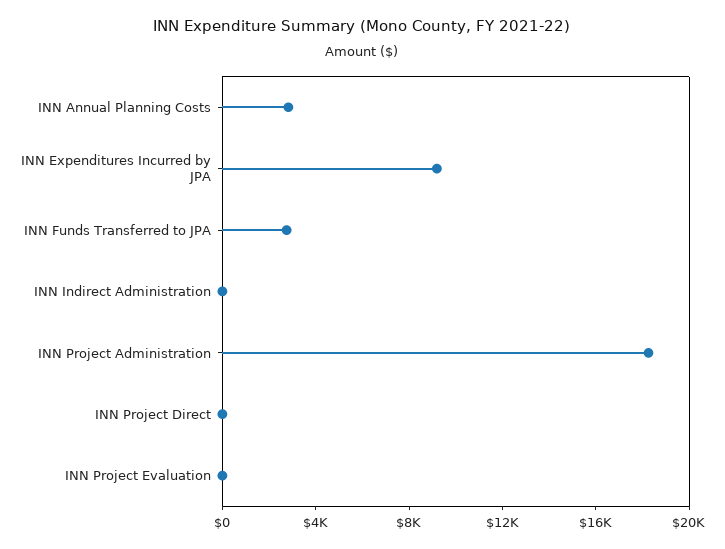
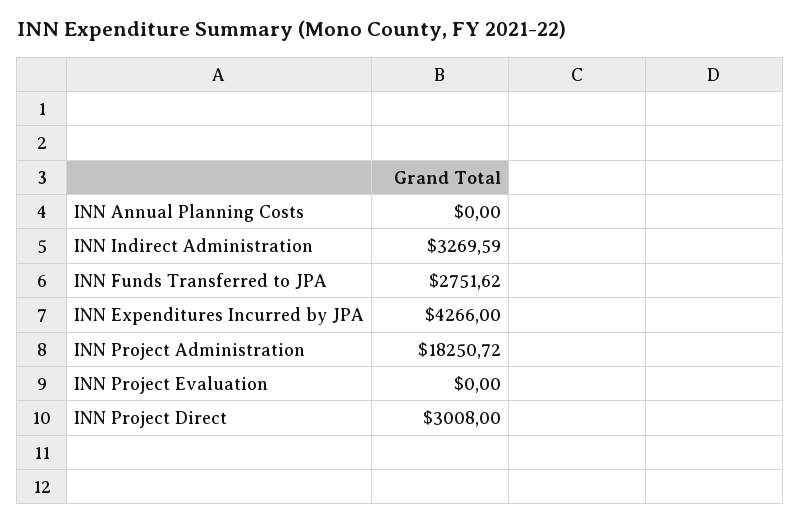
INN Annual Planning Costs: 3000 -> 0
INN Expenditures Incurred by JPA: 9000 -> 4266
INN Indirect Administration: 0 -> 3269.59
INN Project Direct: 0 -> 3008

